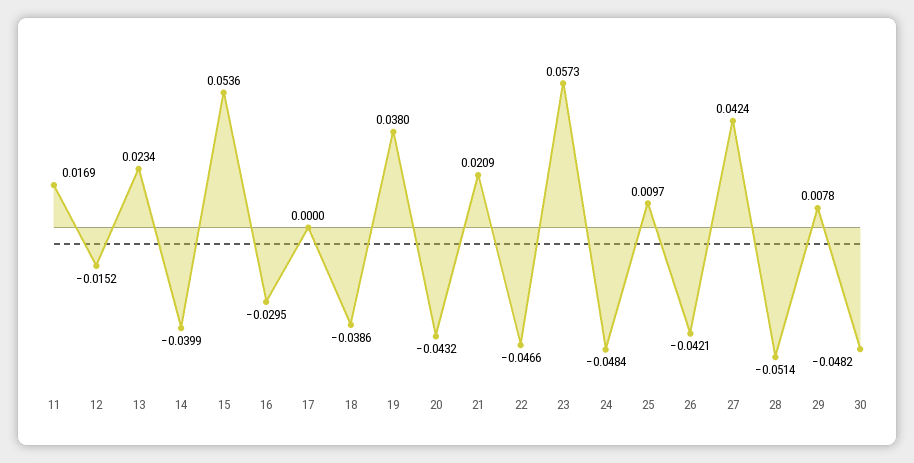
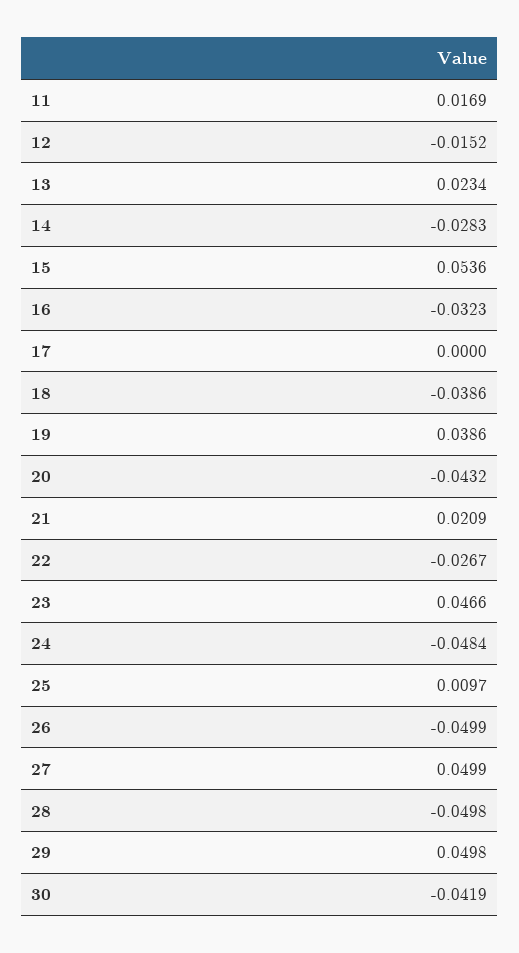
14: -0.0399 -> -0.0283
16: -0.0295 -> -0.0323
19: 0.038 -> 0.0386
22: -0.0466 -> -0.0267
23: 0.0573 -> 0.0466
26: -0.0421 -> -0.0499
27: 0.0424 -> 0.0499
28: -0.0514 -> -0.0498
29: 0.0078 -> 0.0498
30: -0.0482 -> -0.0419

